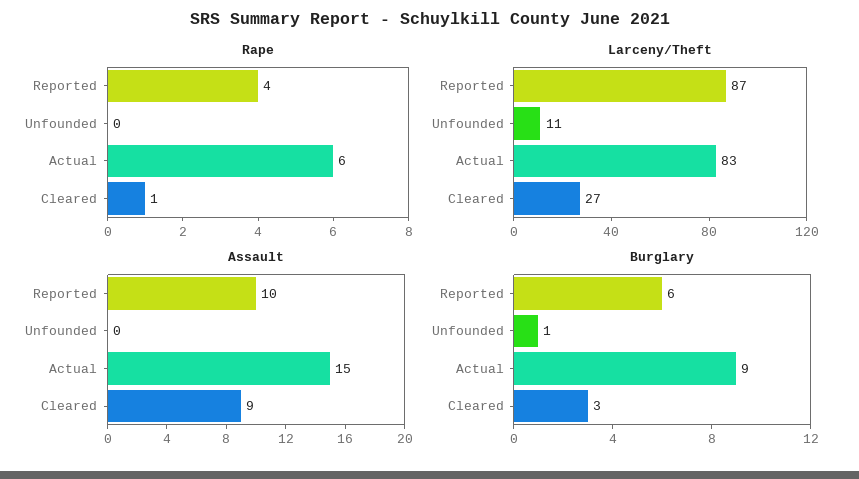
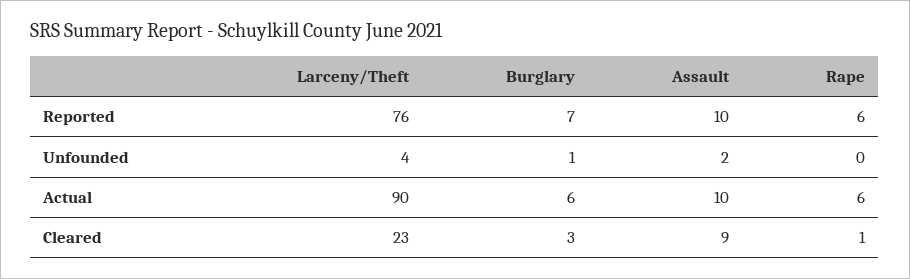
Rape, Reported: 4 -> 6
Larceny/Theft, Reported: 87 -> 76
Larceny/Theft, Unfounded: 11 -> 4
Larceny/Theft, Actual: 83 -> 90
Larceny/Theft, Cleared: 27 -> 23
Assault, Unfounded: 0 -> 2
Assault, Actual: 15 -> 10
Burglary, Reported: 6 -> 7
Burglary, Actual: 9 -> 6

